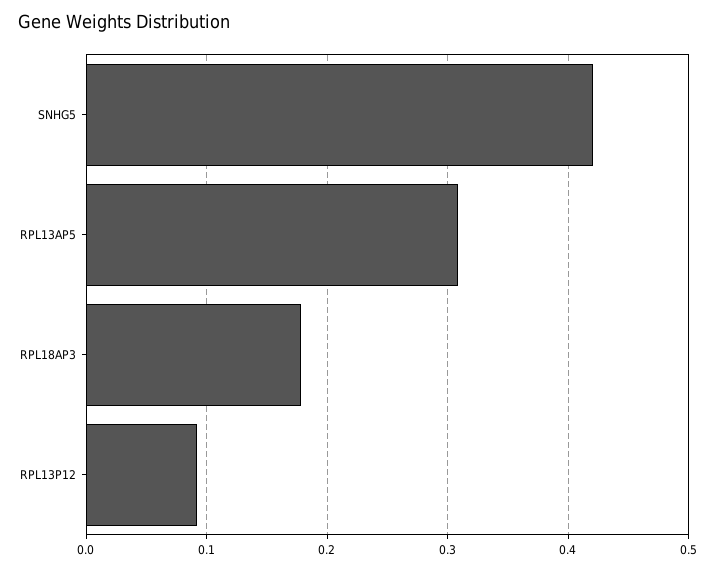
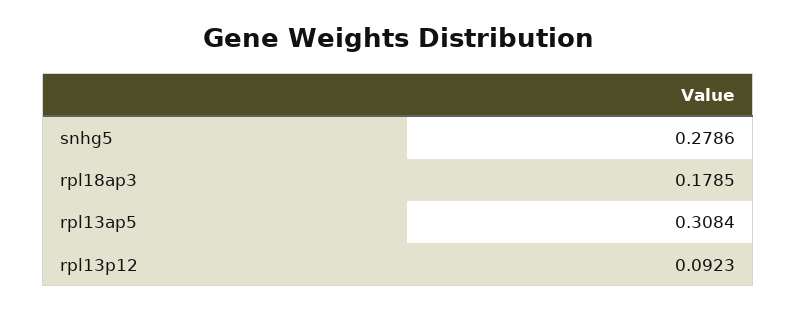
SNHG5: 0.42 -> 0.2786

